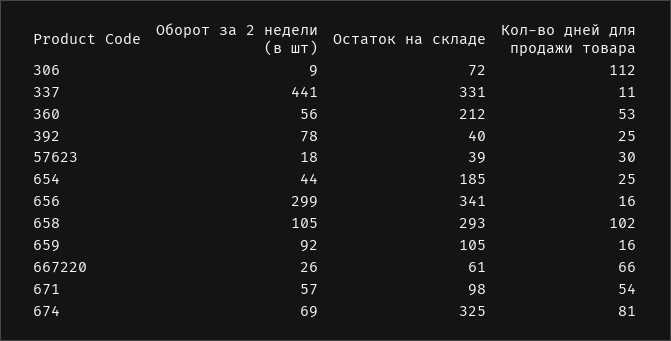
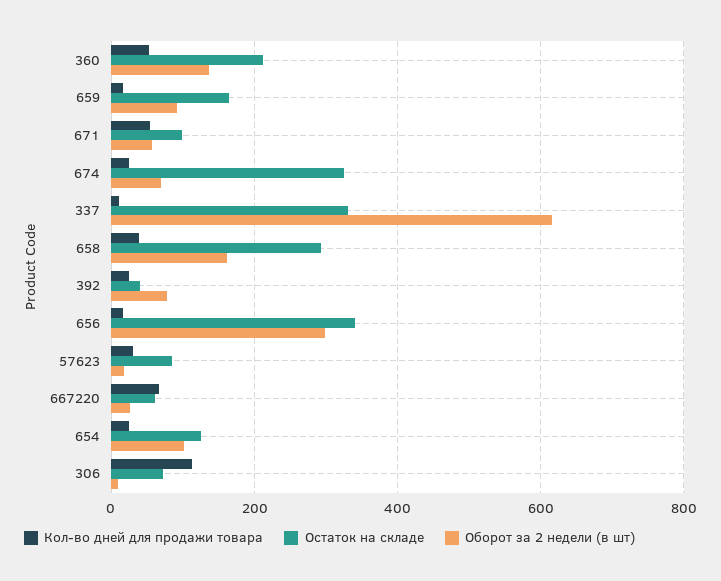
Оборот за 2 недели (в шт), 337: 441 -> 620
Оборот за 2 недели (в шт), 360: 56 -> 140
Остаток на складе, 57623: 39 -> 80
Оборот за 2 недели (в шт), 654: 44 -> 100
Остаток на складе, 654: 185 -> 120
Оборот за 2 недели (в шт), 658: 105 -> 160
Кол-во дней для продажи товара, 658: 102 -> 40
Остаток на складе, 659: 105 -> 160
Кол-во дней для продажи товара, 674: 81 -> 20

